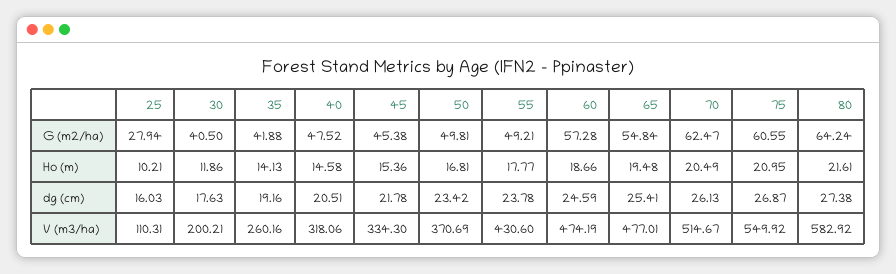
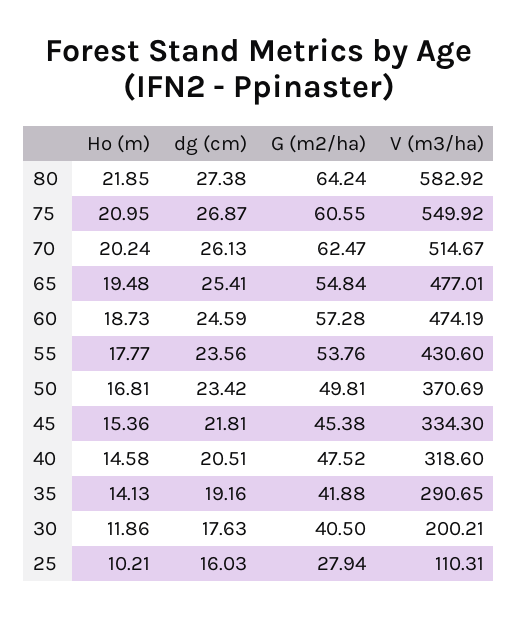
55, G (m2/ha): 49.21 -> 53.76
60, Ho (m): 18.66 -> 18.73
70, Ho (m): 20.49 -> 20.24
80, Ho (m): 21.61 -> 21.85
45, dg (cm): 21.78 -> 21.81
55, dg (cm): 23.78 -> 23.56
35, V (m3/ha): 260.16 -> 290.65
40, V (m3/ha): 318.06 -> 318.6

